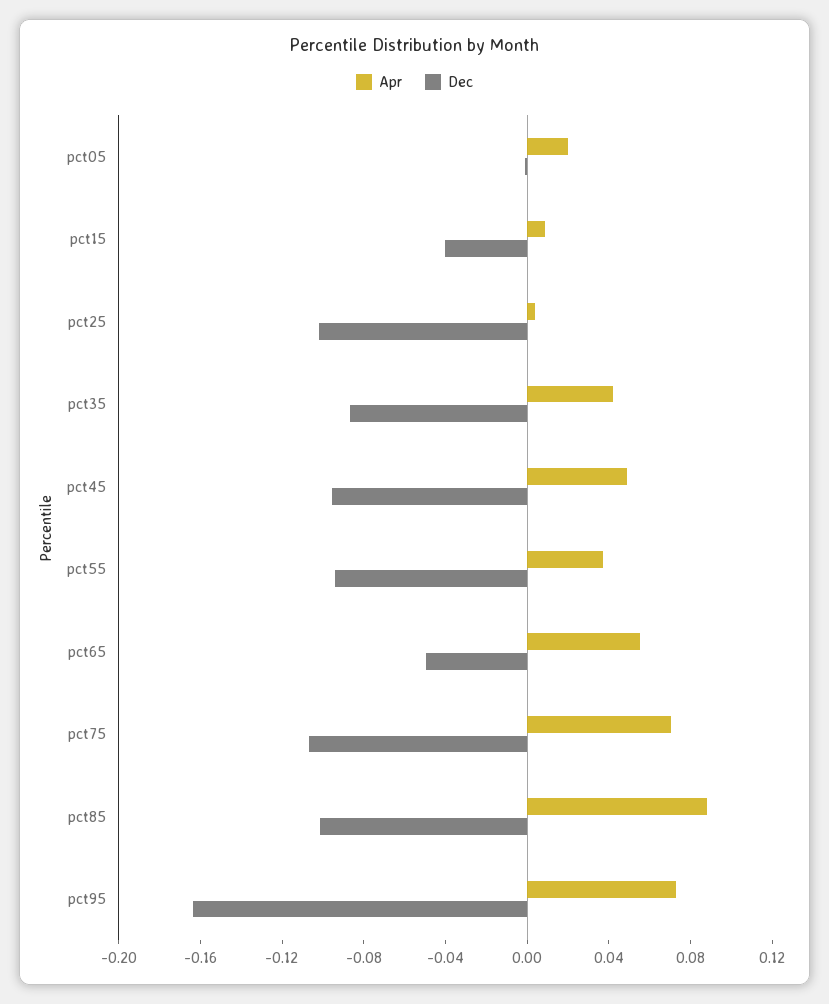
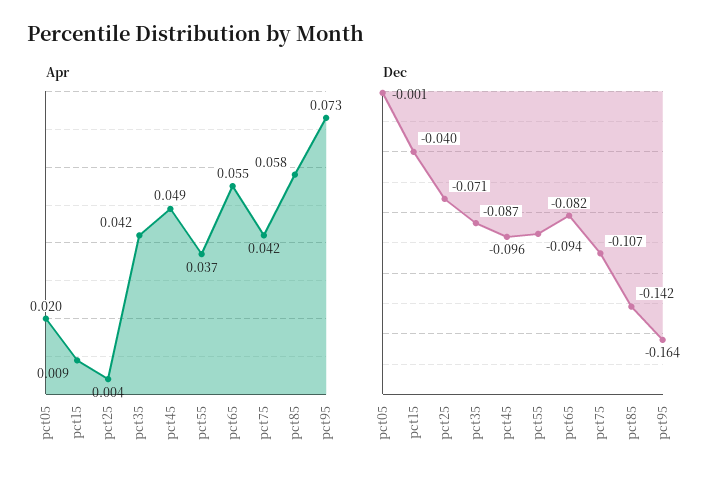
Dec, pct25: -0.1 -> -0.071
Dec, pct65: -0.05 -> -0.082
Apr, pct75: 0.07 -> 0.042
Apr, pct85: 0.09 -> 0.058
Dec, pct85: -0.1 -> -0.142

